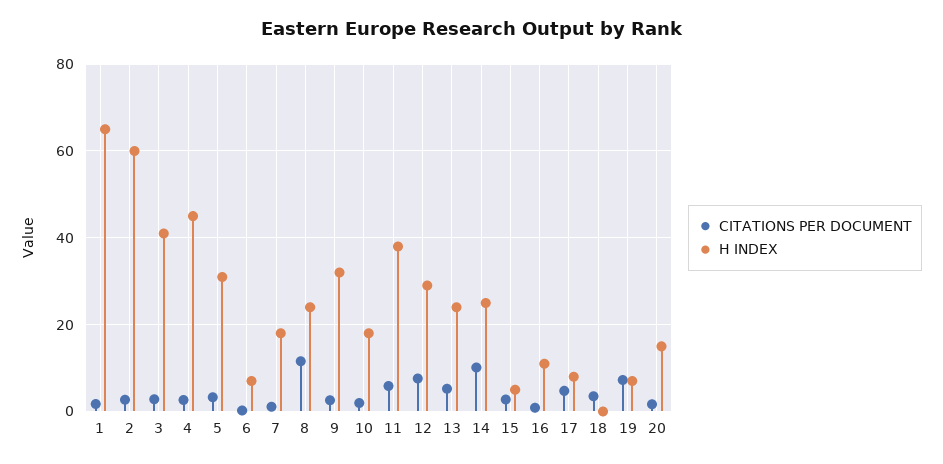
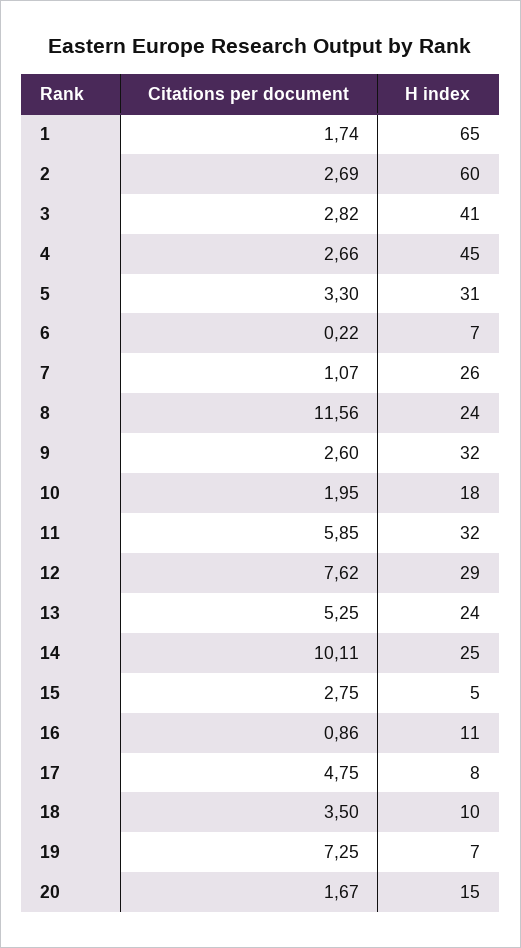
H INDEX, 7: 18 -> 26
H INDEX, 11: 38 -> 32
H INDEX, 18: 0 -> 10

